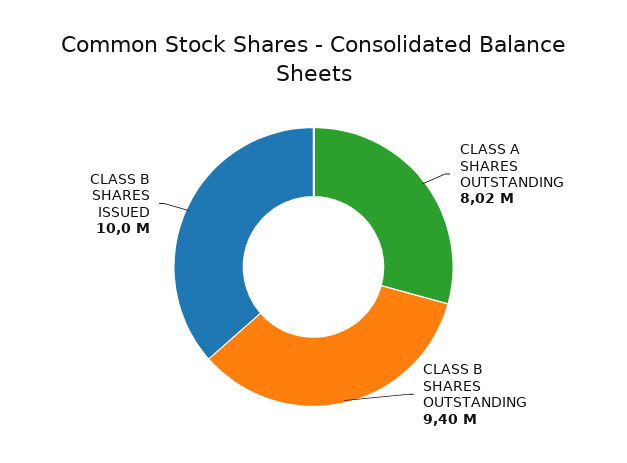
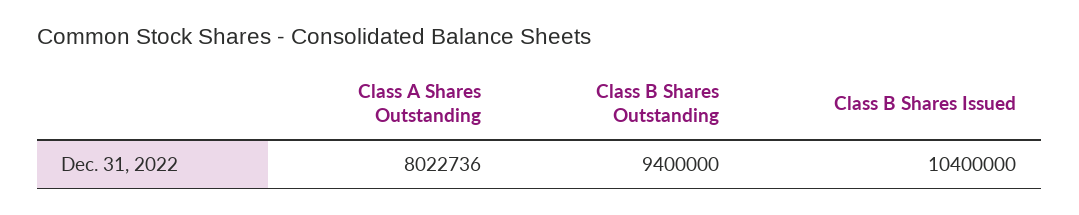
CLASS B SHARES ISSUED: 10000000 -> 10400000

